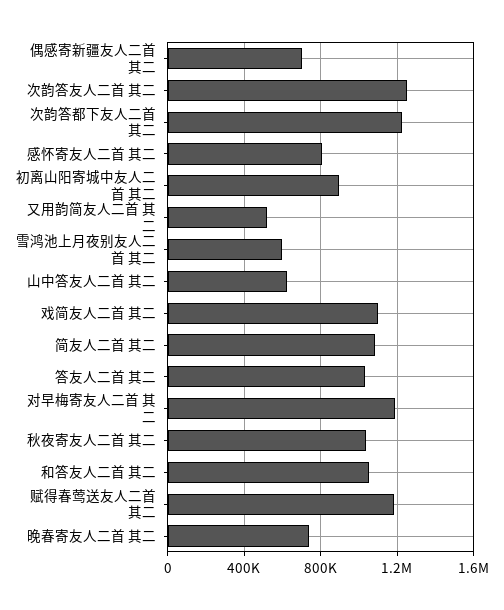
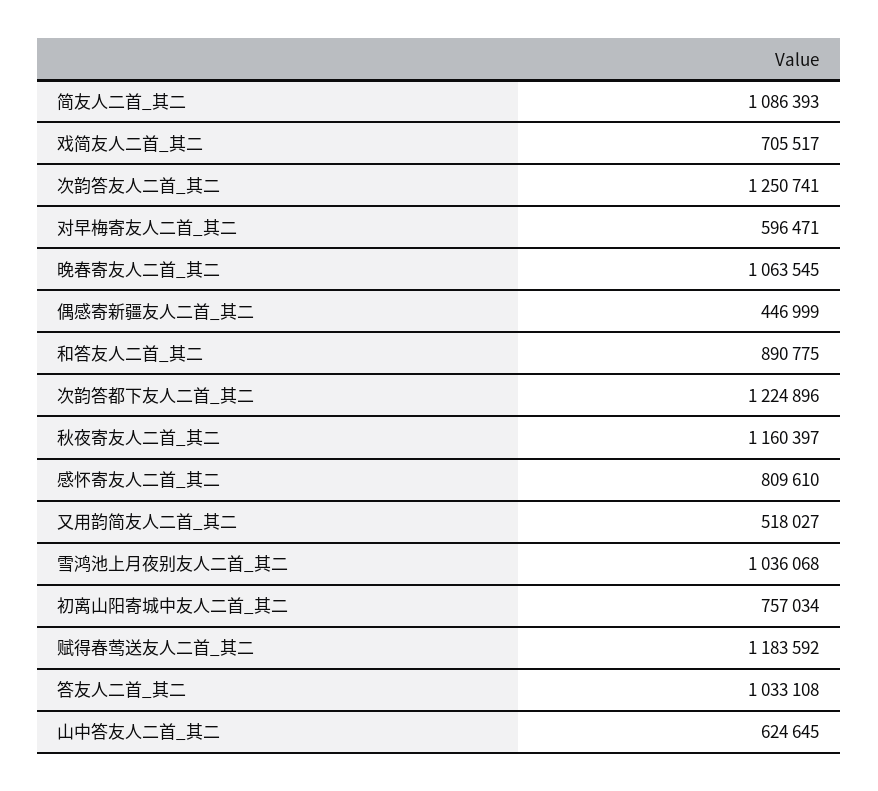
偶感寄新疆友人二首 其二: 700000 -> 446999
初离山阳寄城中友人二首 其二: 900000 -> 757034
雪鸿池上月夜别友人二首 其二: 600000 -> 1036068
戏简友人二首 其二: 1100000 -> 705517
对早梅寄友人二首 其二: 1200000 -> 596471
秋夜寄友人二首 其二: 1050000 -> 1160397
和答友人二首 其二: 1050000 -> 890775
晚春寄友人二首 其二: 750000 -> 1063545

